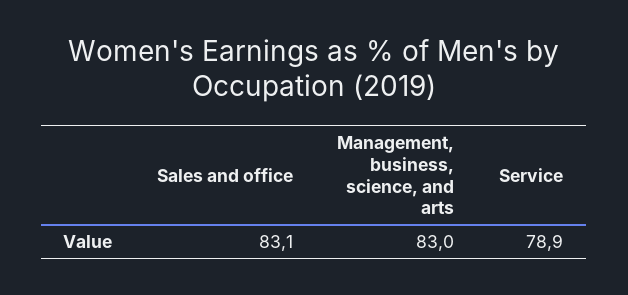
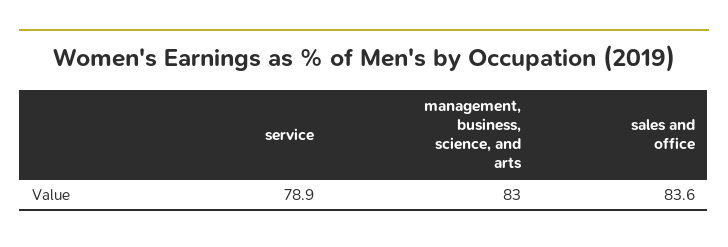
Sales and office: 83.1 -> 83.6

